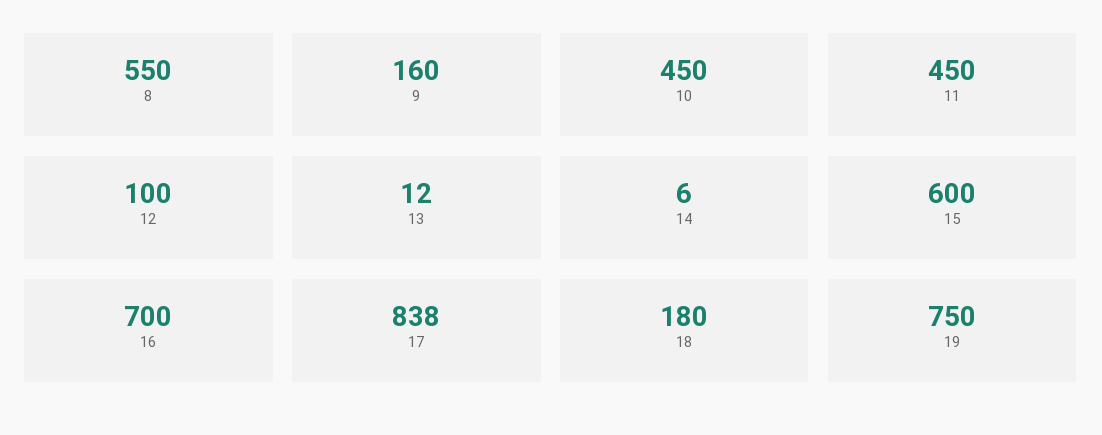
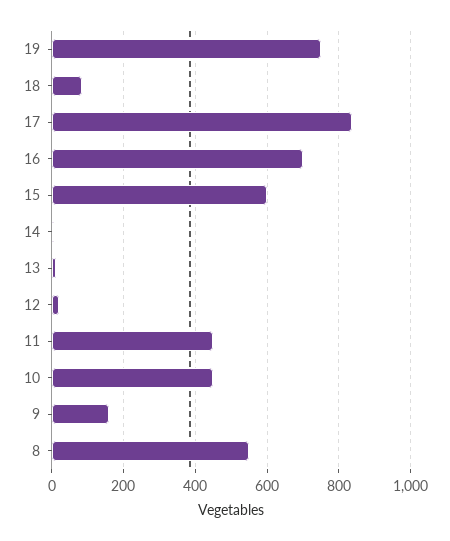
12: 100 -> 20
18: 180 -> 80

